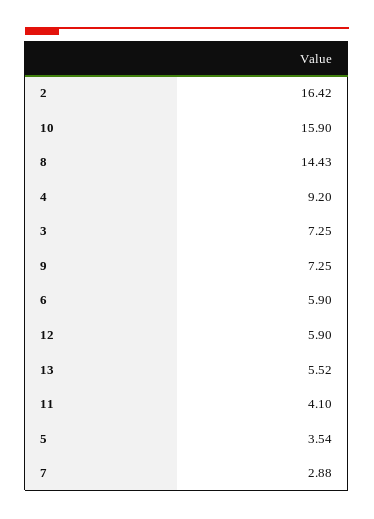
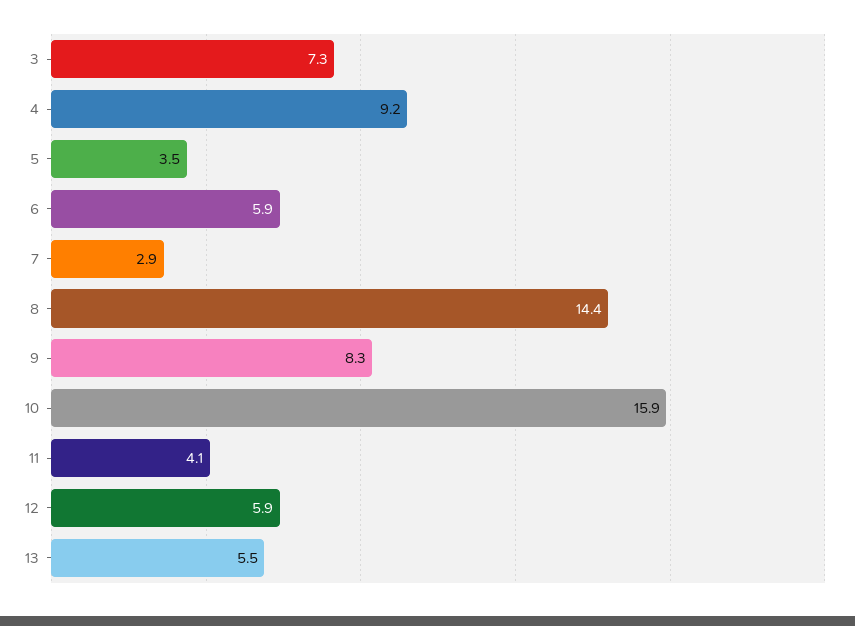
2: 16.42 -> none
9: 7.25 -> 8.3

